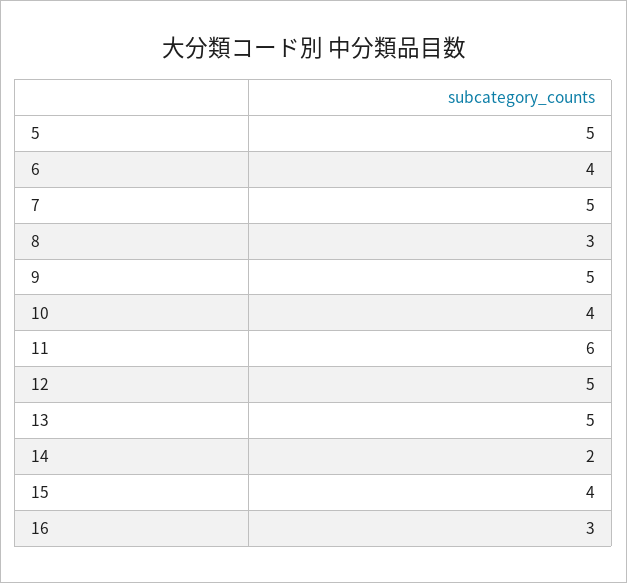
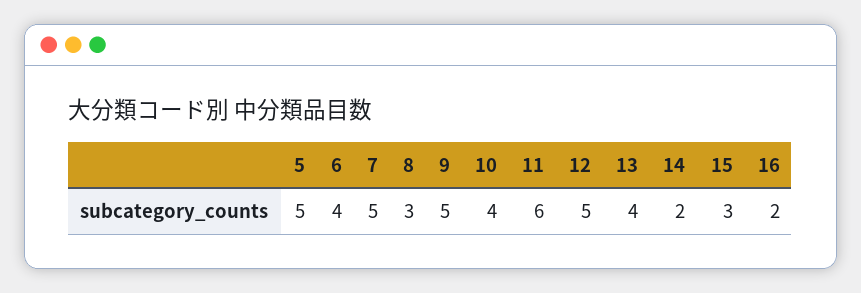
13: 5 -> 4
15: 4 -> 3
16: 3 -> 2

